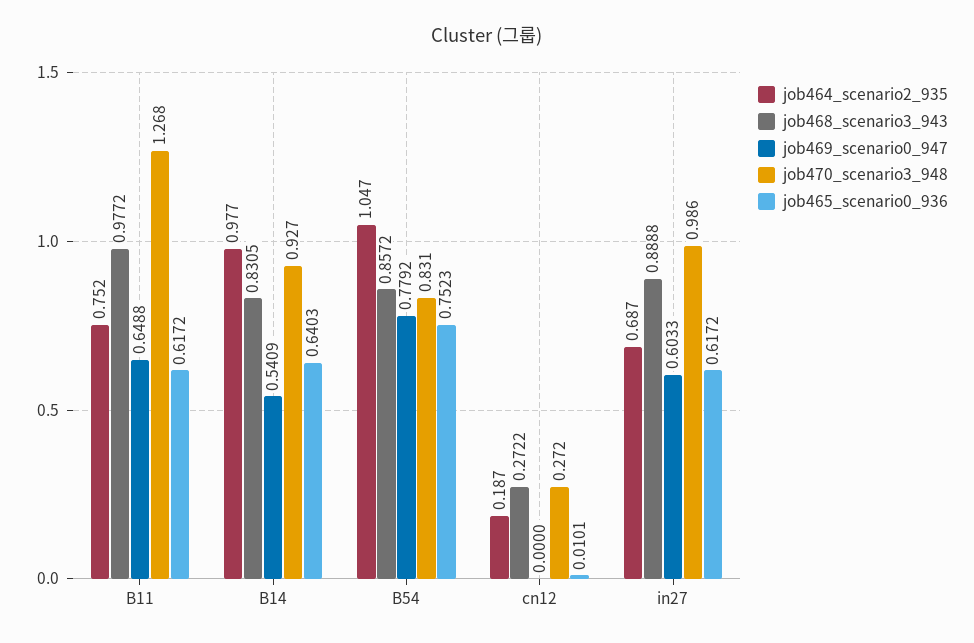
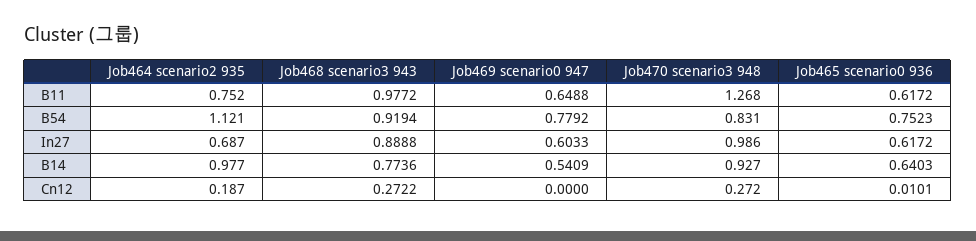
job468_scenario3_943, B14: 0.8305 -> 0.7736
job464_scenario2_935, B54: 1.047 -> 1.121
job468_scenario3_943, B54: 0.8572 -> 0.9194

